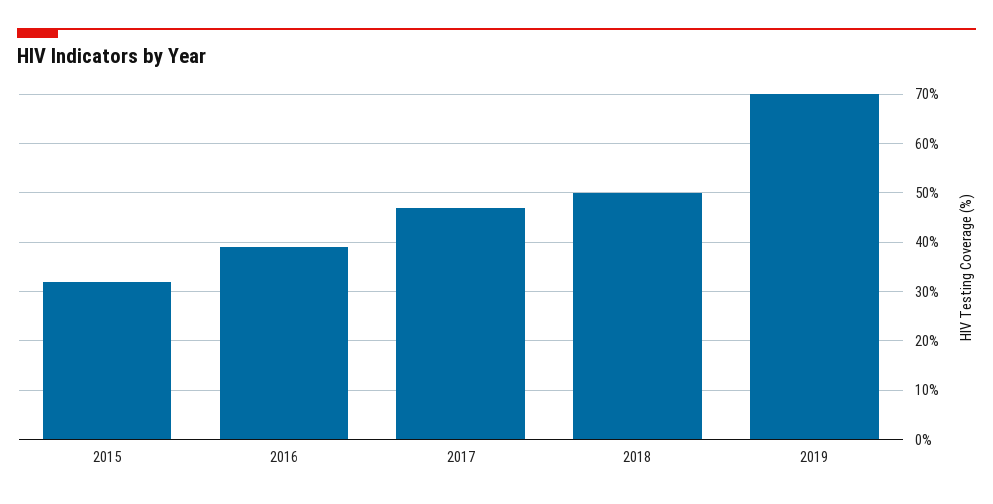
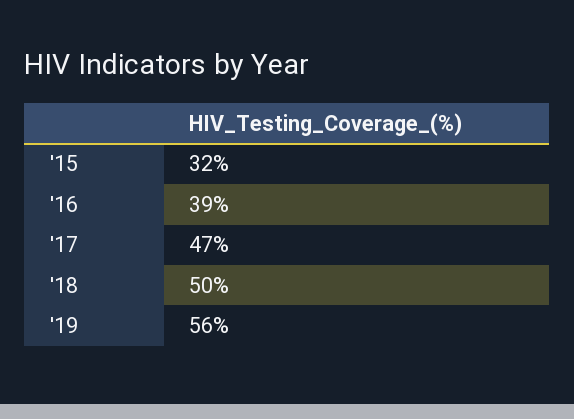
2019: 70 -> 56

